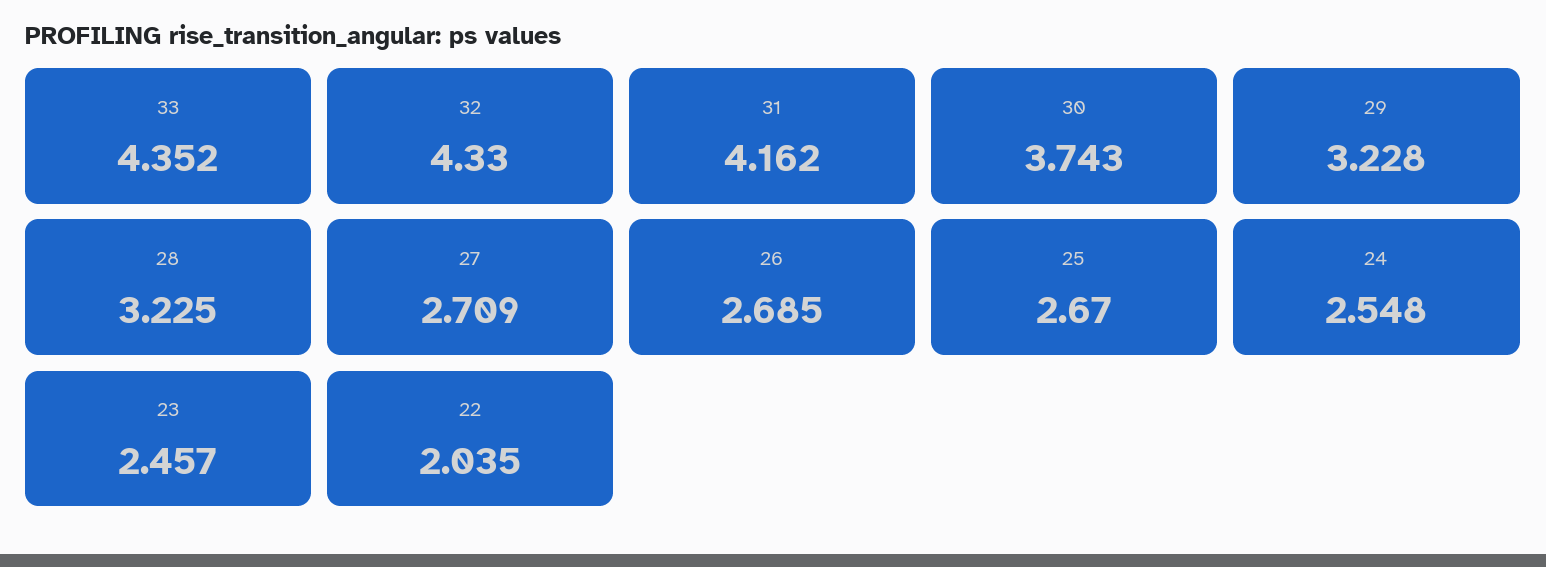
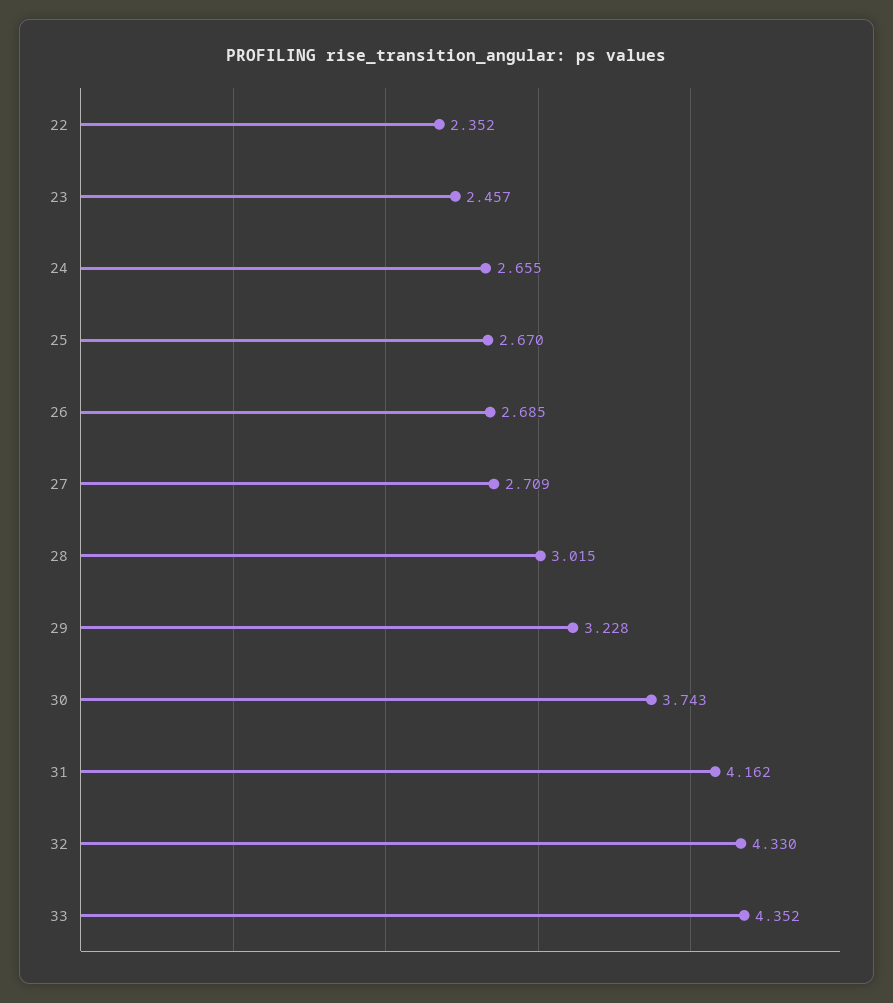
28: 3.225 -> 3.015
24: 2.548 -> 2.655
22: 2.035 -> 2.352

